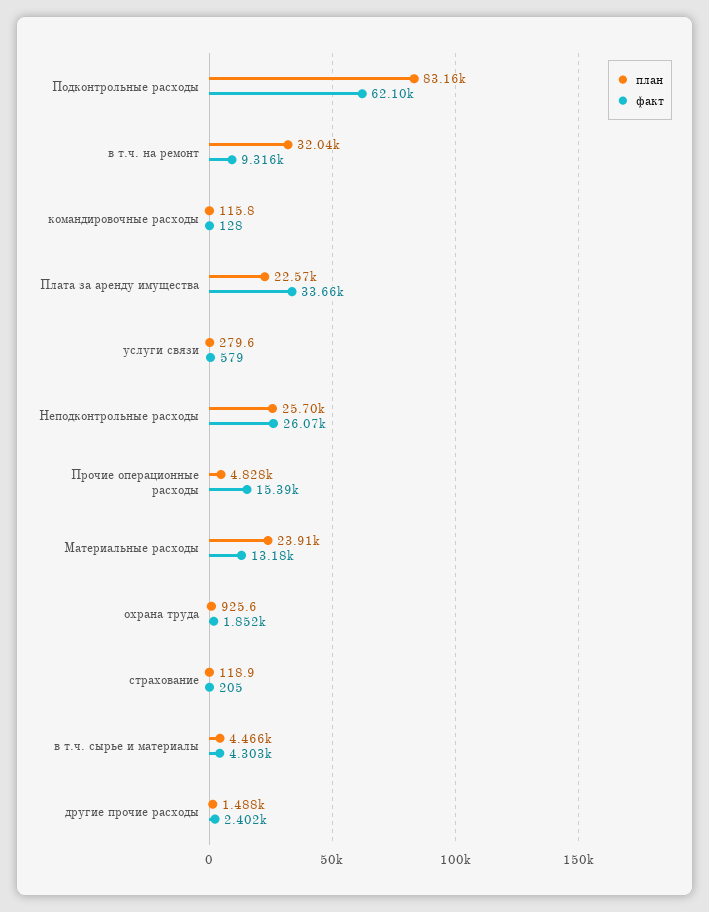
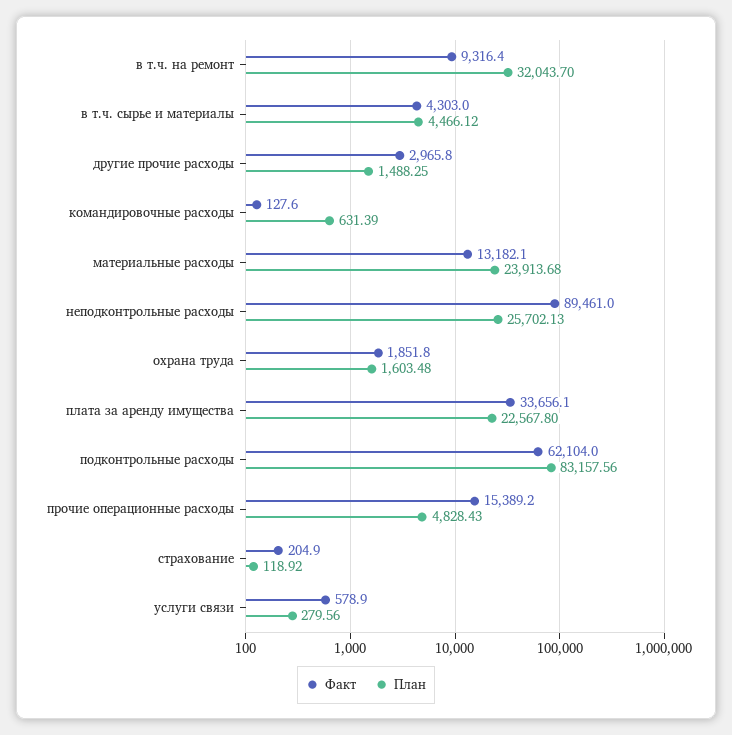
план, командировочные расходы: 115.8 -> 631.39
факт, Неподконтрольные расходы: 26070 -> 89461
план, охрана труда: 925.6 -> 1603.48
факт, другие прочие расходы: 2402 -> 2965.8

